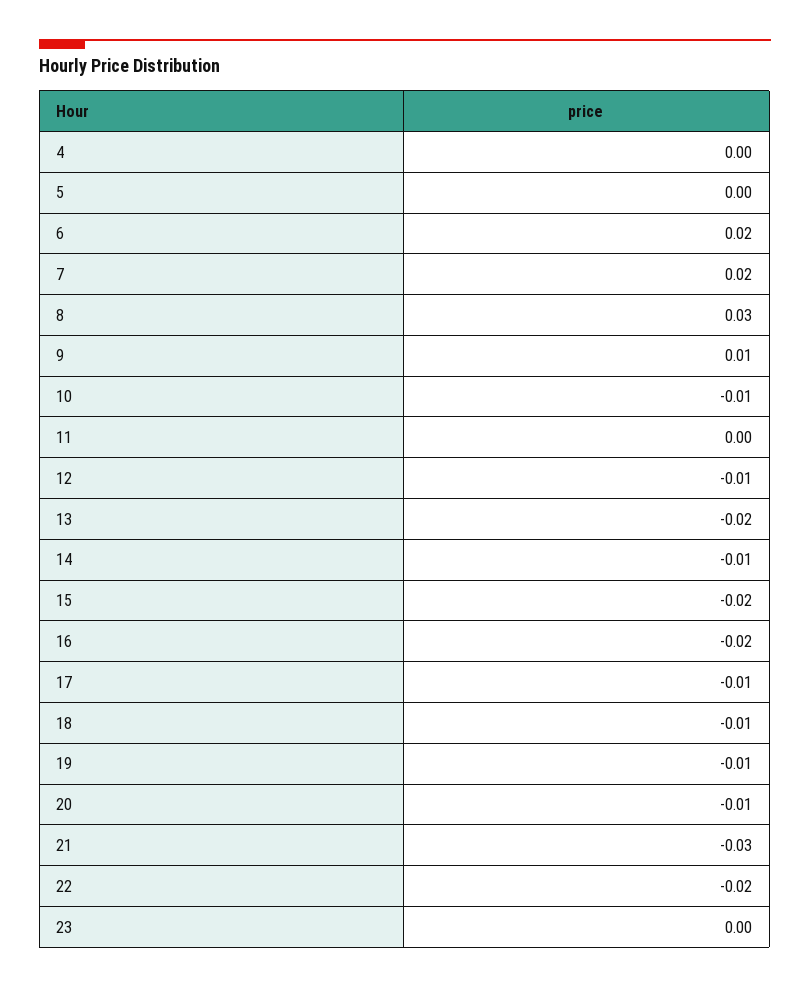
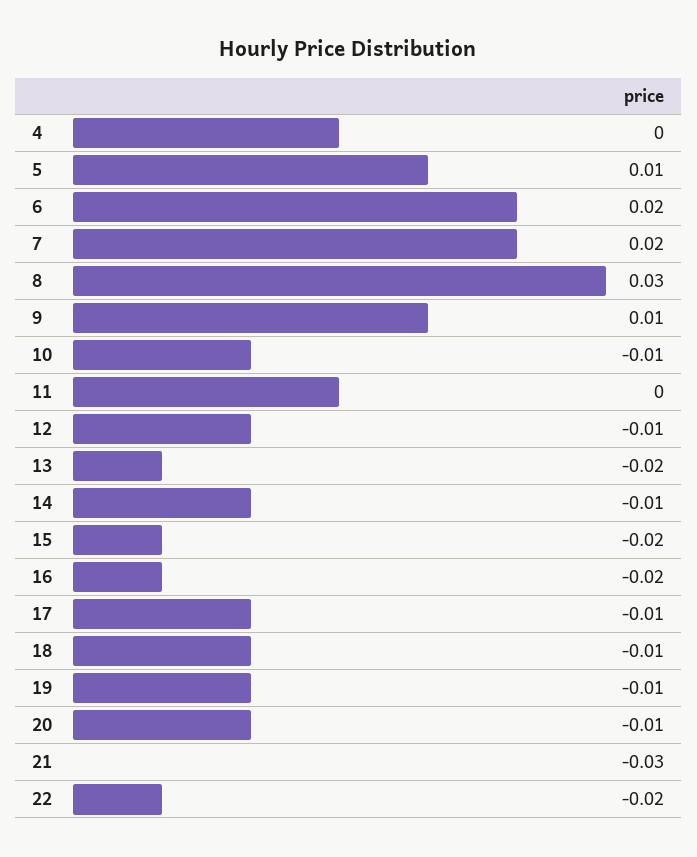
5: 0 -> 0.01
23: 0 -> none

